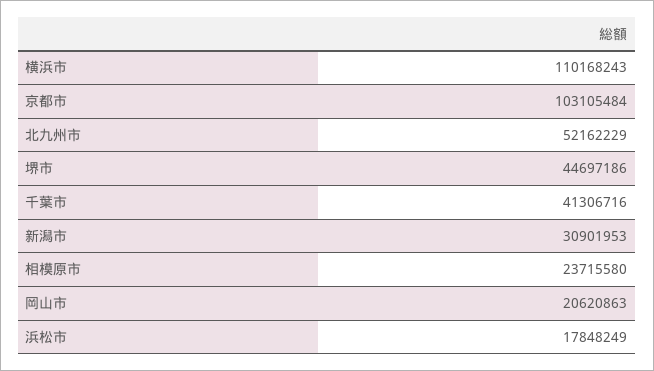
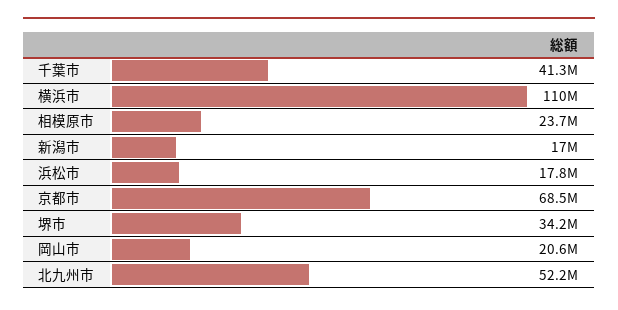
京都市: 103105484 -> 68500000
堺市: 44697186 -> 34200000
新潟市: 30901953 -> 17000000

